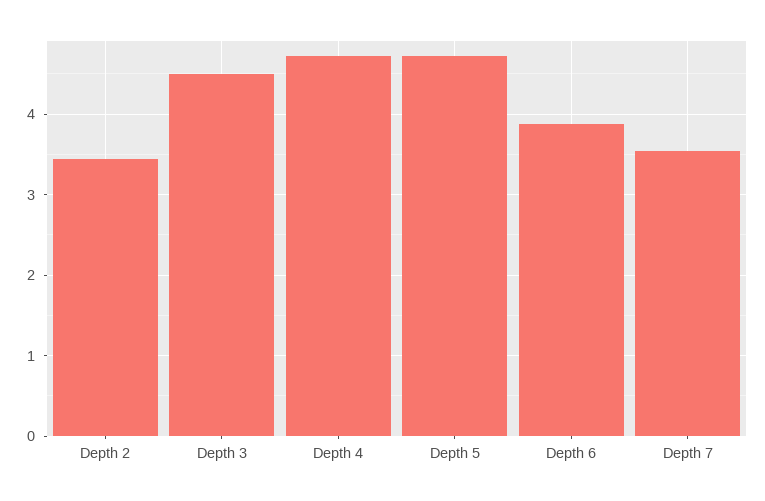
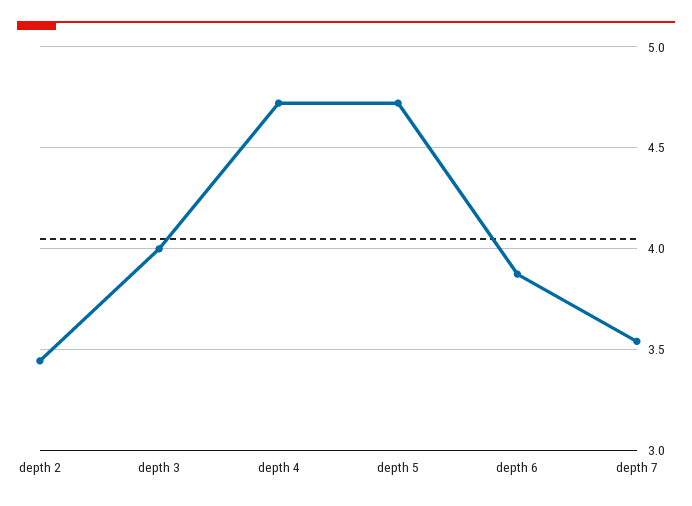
Depth 3: 4.5 -> 4

